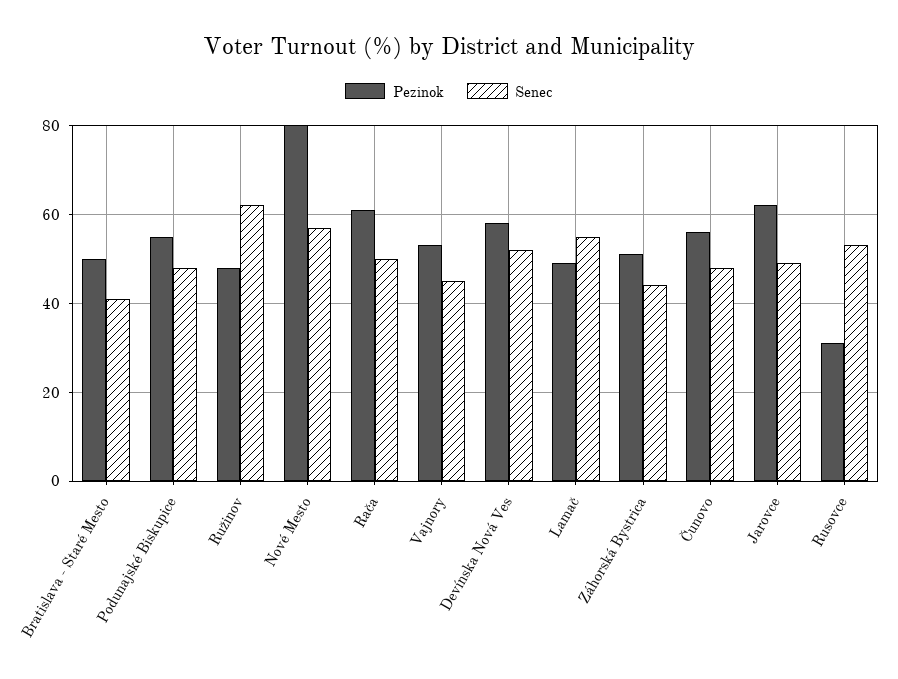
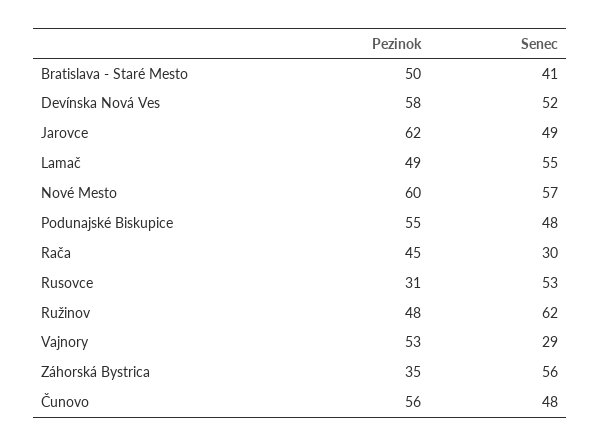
Pezinok, Nové Mesto: 80 -> 60
Pezinok, Rača: 60 -> 45
Senec, Rača: 50 -> 30
Senec, Vajnory: 45 -> 29
Pezinok, Záhorská Bystrica: 50 -> 35
Senec, Záhorská Bystrica: 45 -> 56

